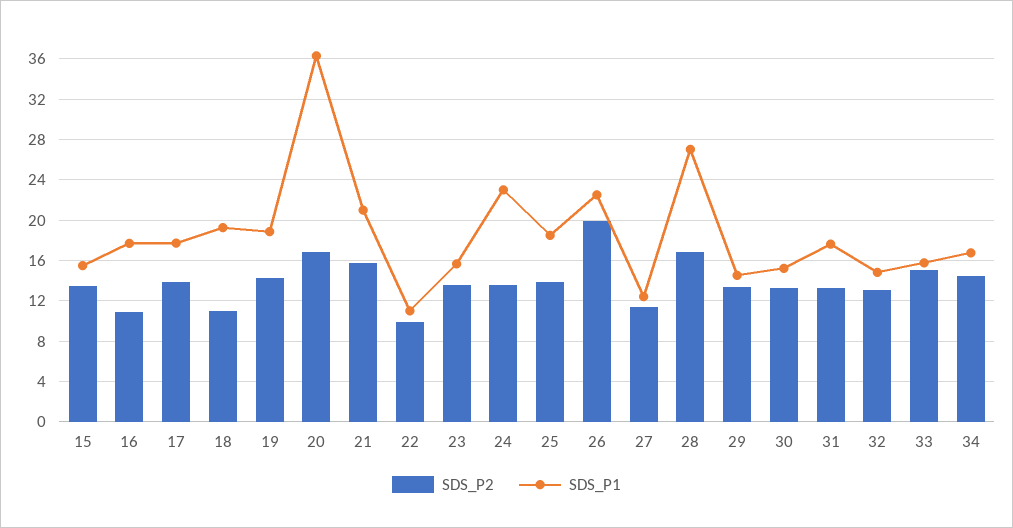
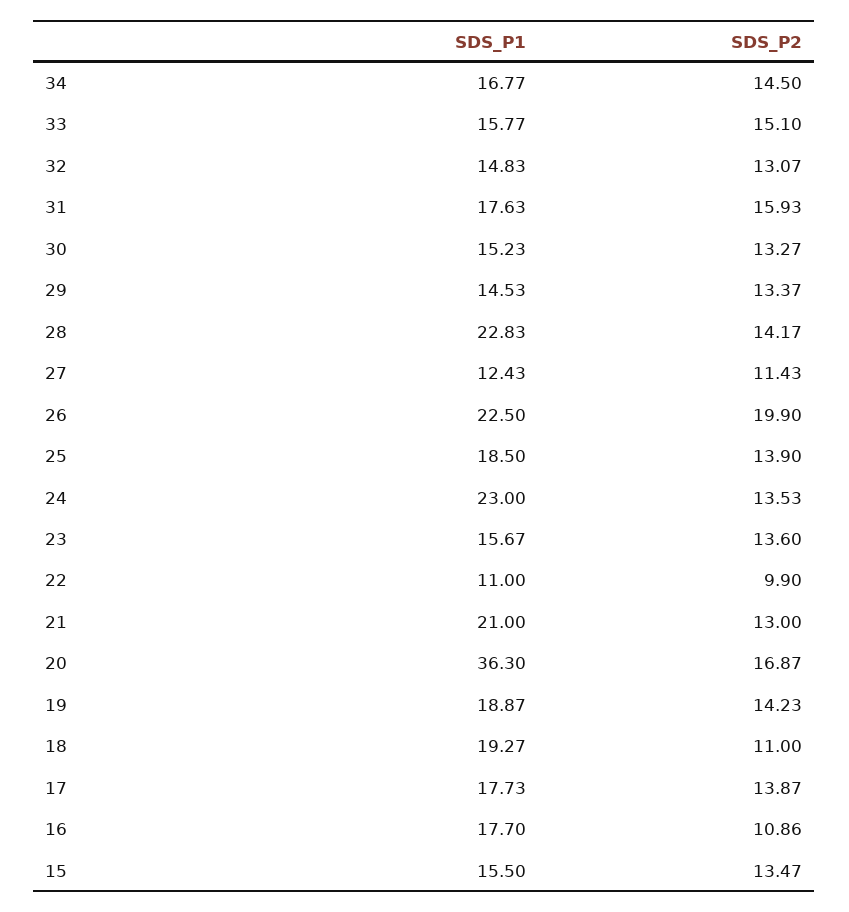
SDS_P2, 21: 16 -> 13
SDS_P2, 28: 17 -> 14.17
SDS_P1, 28: 27 -> 22.83
SDS_P2, 31: 13 -> 15.93

